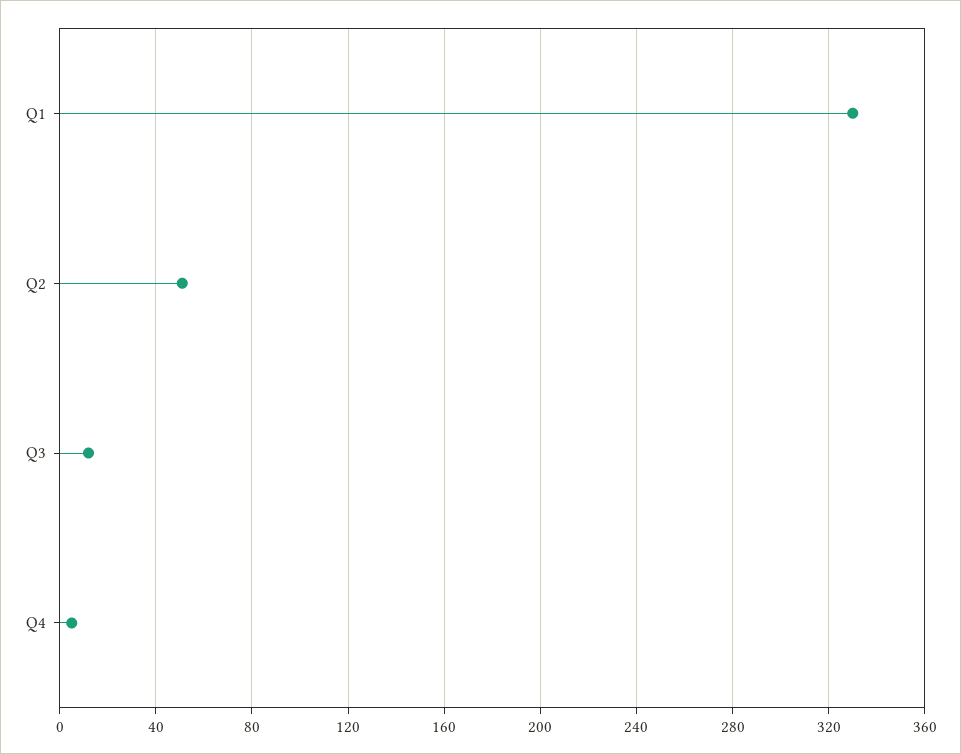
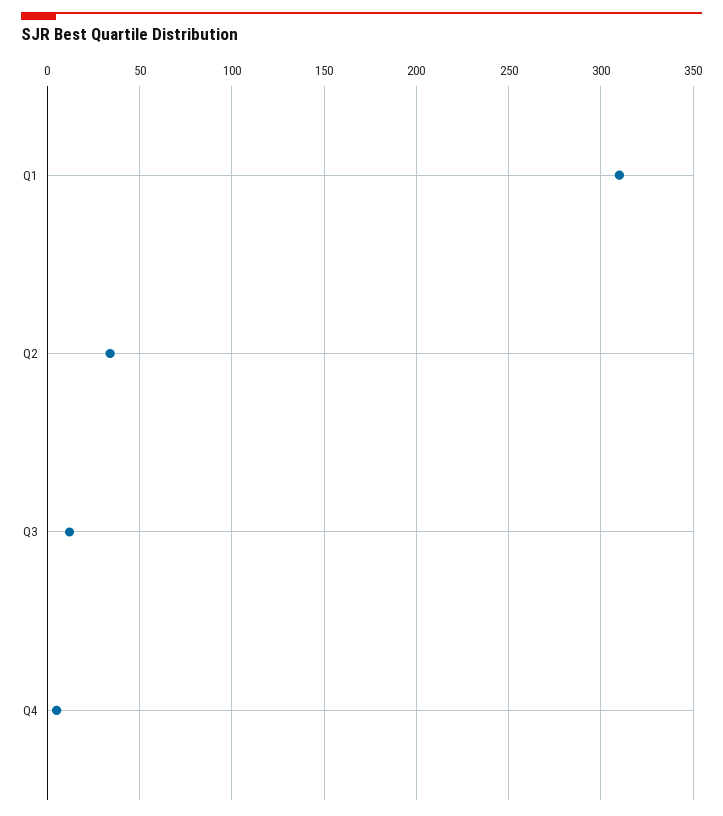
Q1: 330 -> 310
Q2: 50 -> 35

